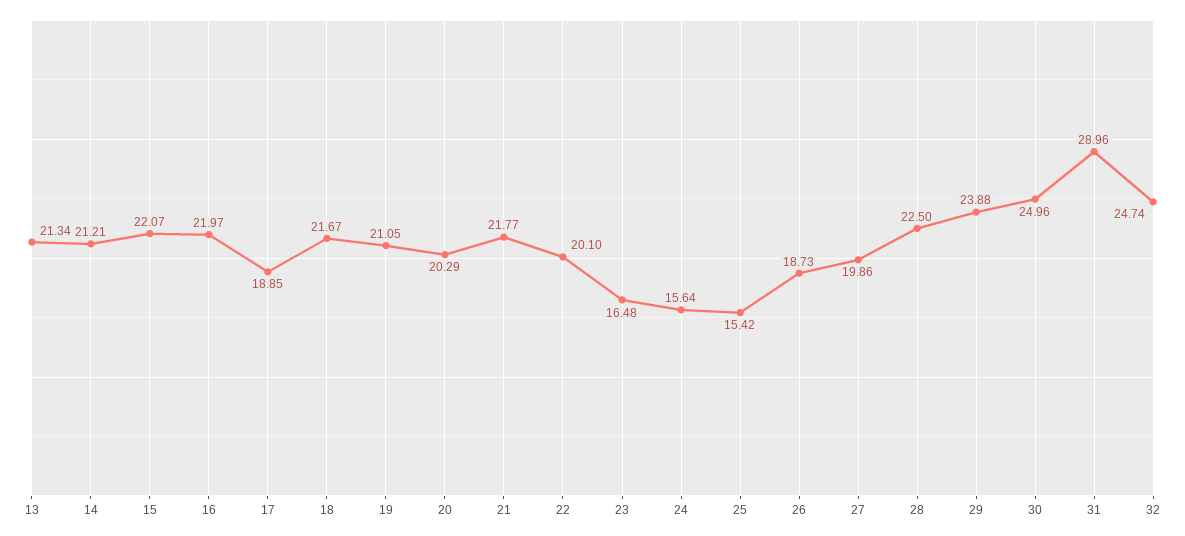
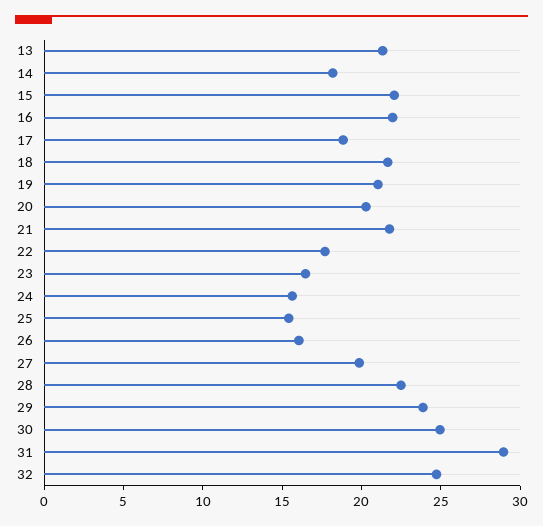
14: 21.21 -> 18
22: 20.1 -> 18
26: 18.73 -> 16

